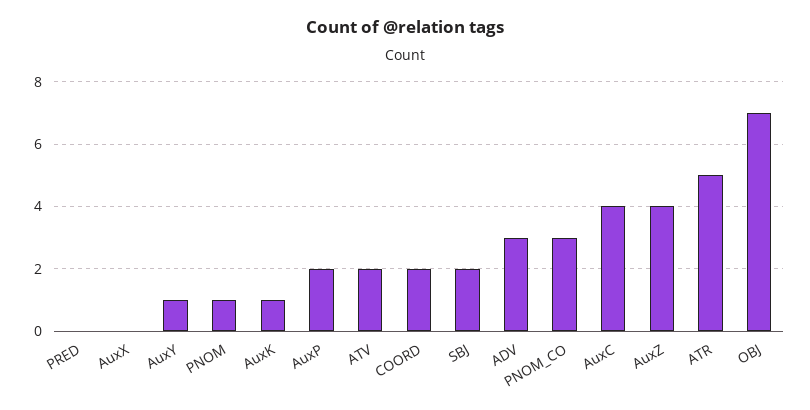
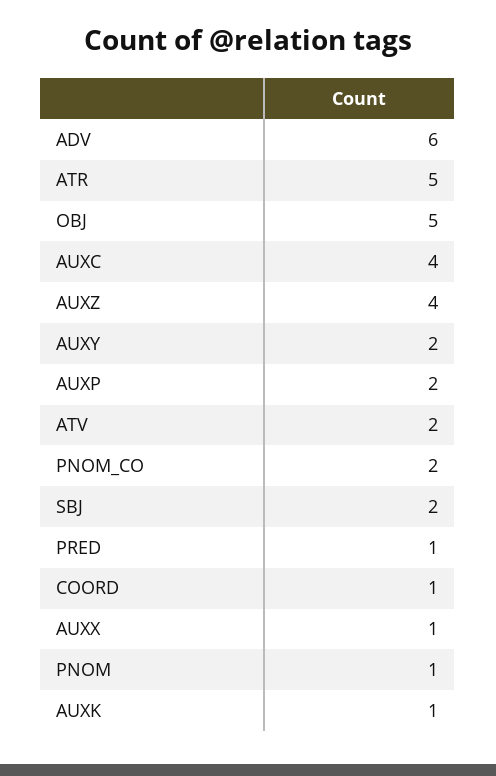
PRED: 0 -> 1
AuxX: 0 -> 1
AuxY: 1 -> 2
COORD: 2 -> 1
ADV: 3 -> 6
PNOM_CO: 3 -> 2
OBJ: 7 -> 5

